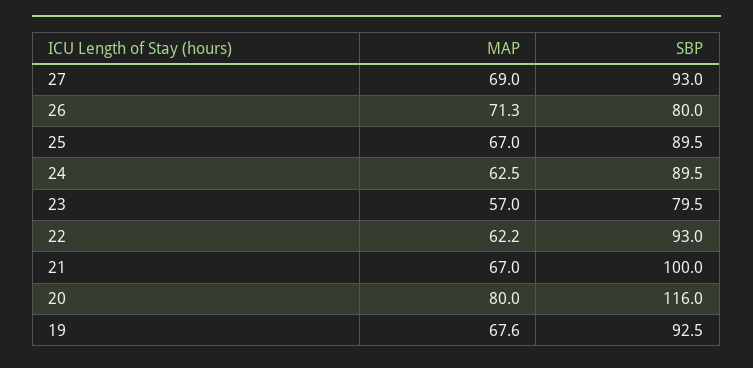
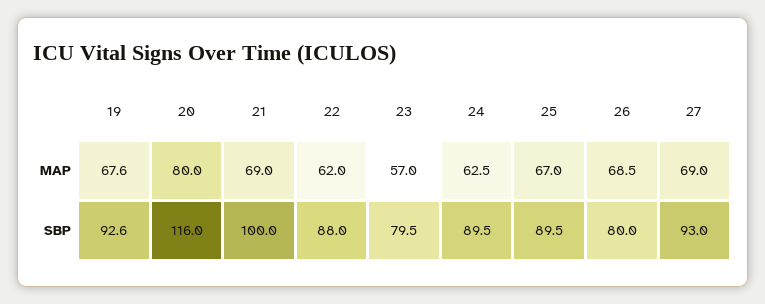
MAP, 26: 71.3 -> 68.5
MAP, 22: 62.2 -> 62
SBP, 22: 93 -> 88
MAP, 21: 67 -> 69
SBP, 19: 92.5 -> 92.6

